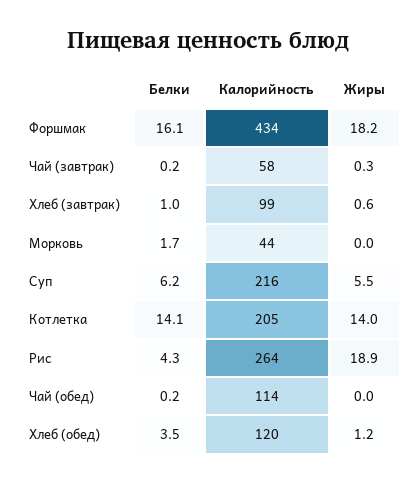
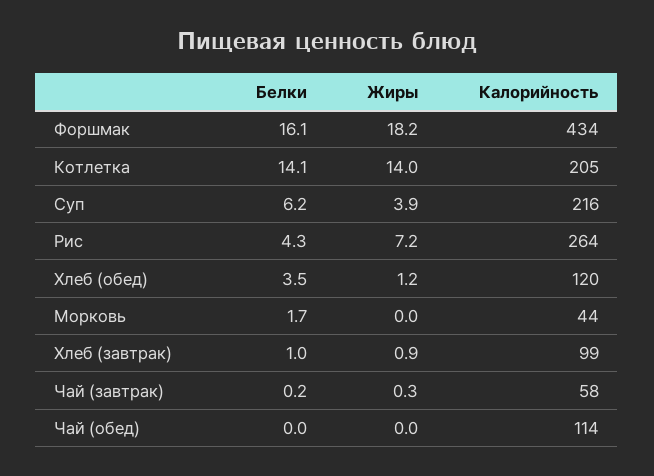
Жиры, Хлеб (завтрак): 0.6 -> 0.9
Жиры, Суп: 5.5 -> 3.9
Жиры, Рис: 18.9 -> 7.2
Белки, Чай (обед): 0.2 -> 0

